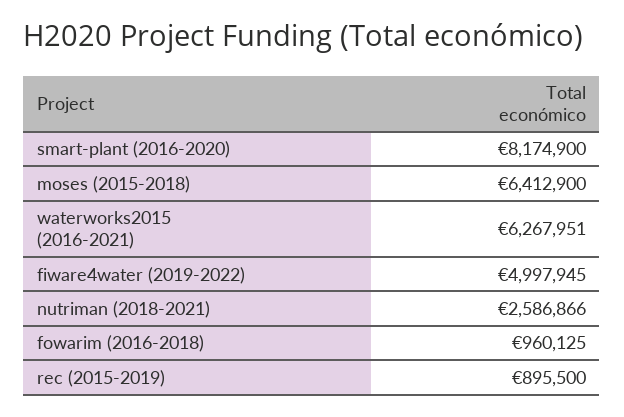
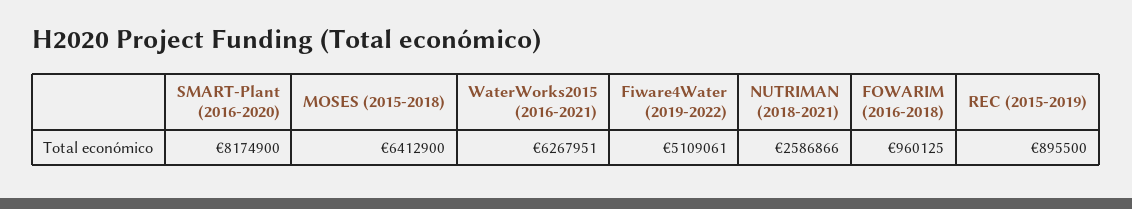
fiware4water (2019-2022): 4997945 -> 5109061

